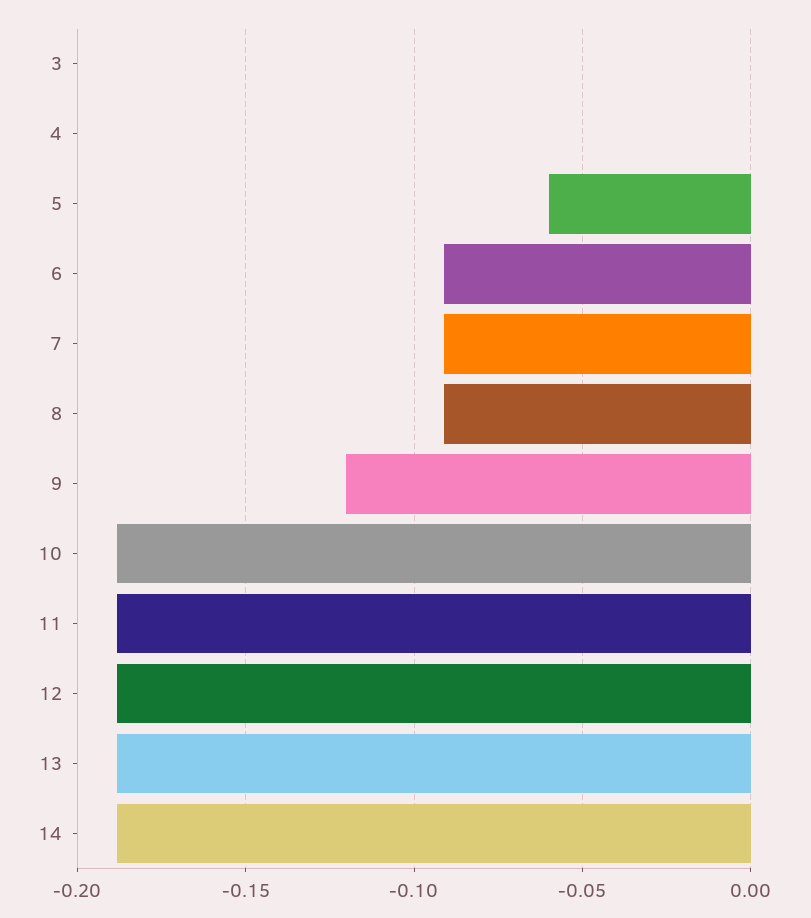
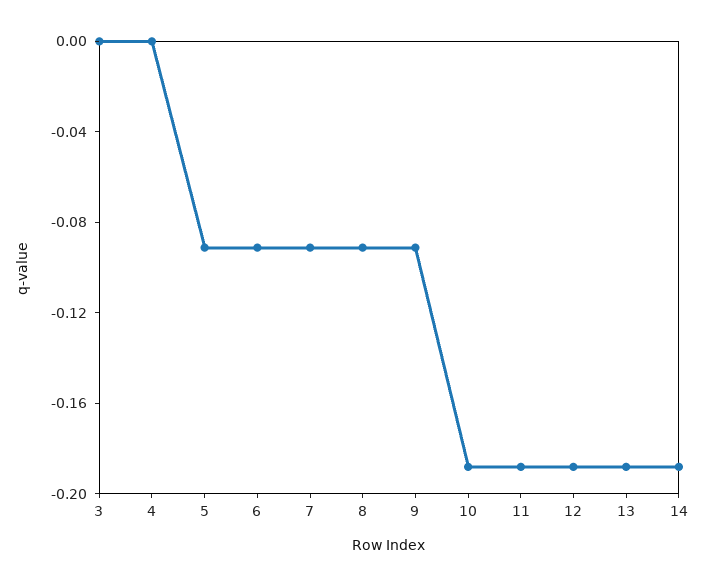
5: -0.06 -> -0.09
9: -0.12 -> -0.09

